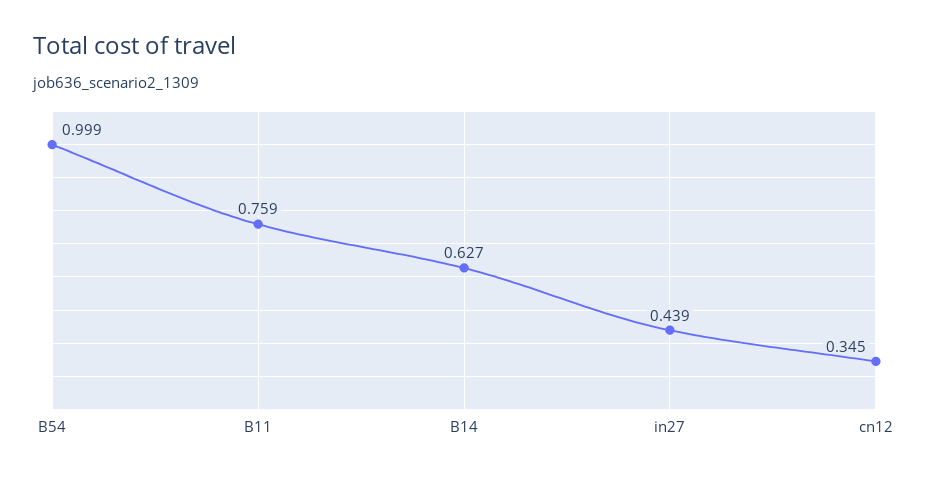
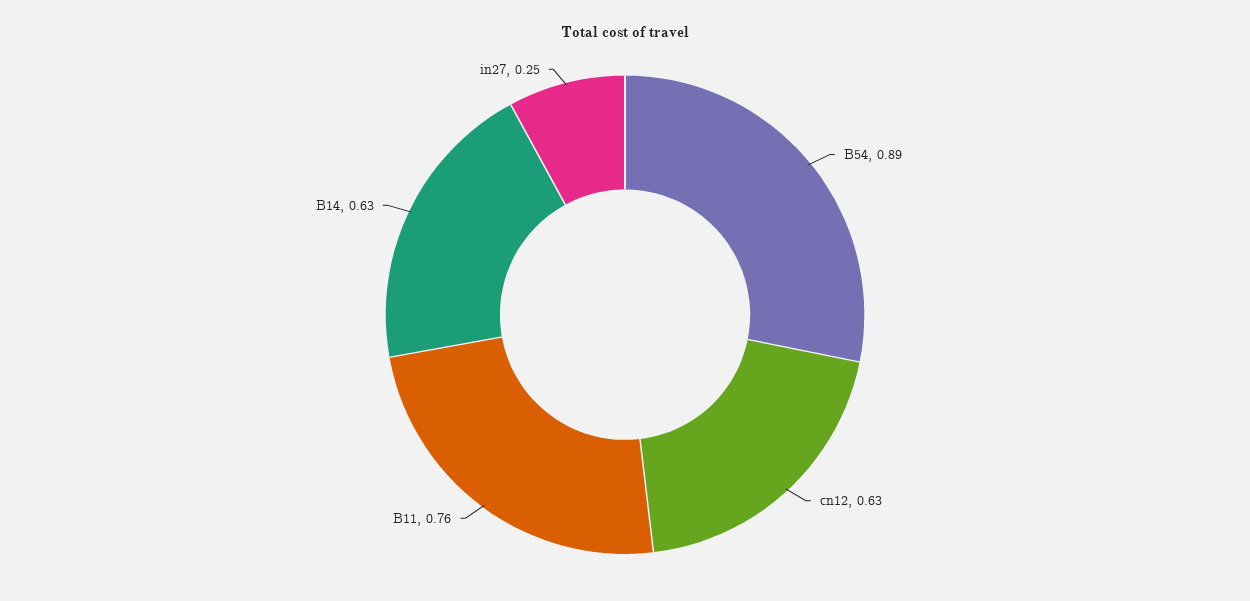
B54: 0.999 -> 0.89
in27: 0.439 -> 0.25
cn12: 0.345 -> 0.63

